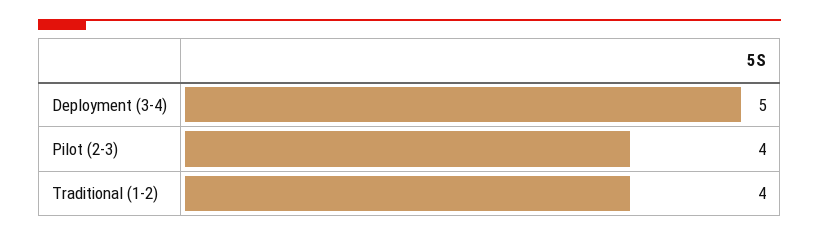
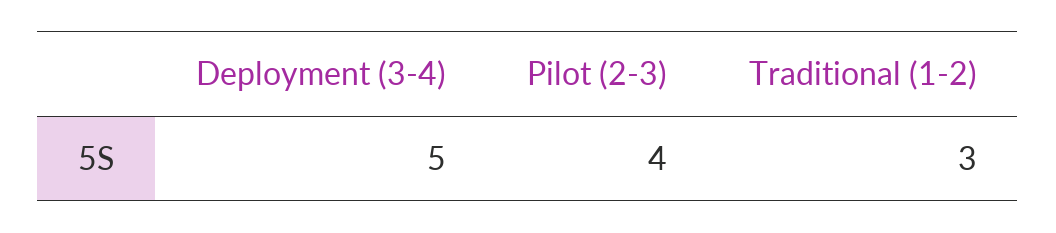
Traditional (1-2): 4 -> 3

